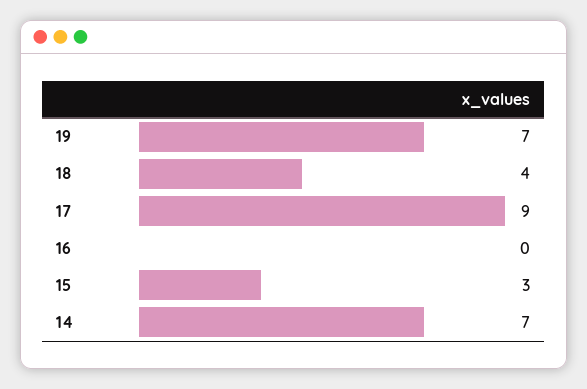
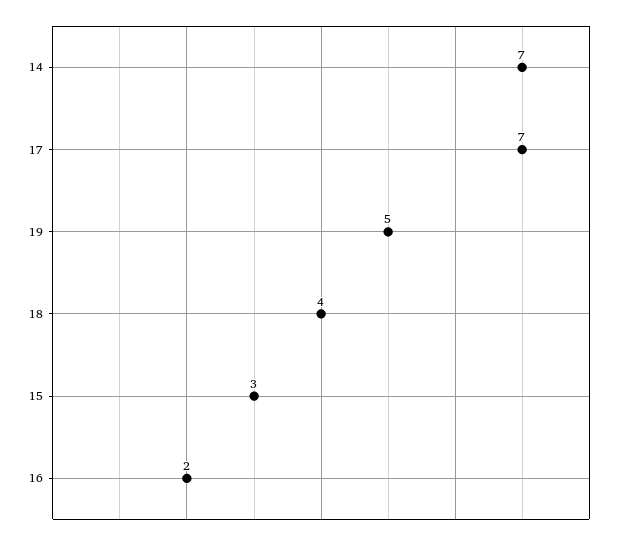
19: 7 -> 5
17: 9 -> 7
16: 0 -> 2

